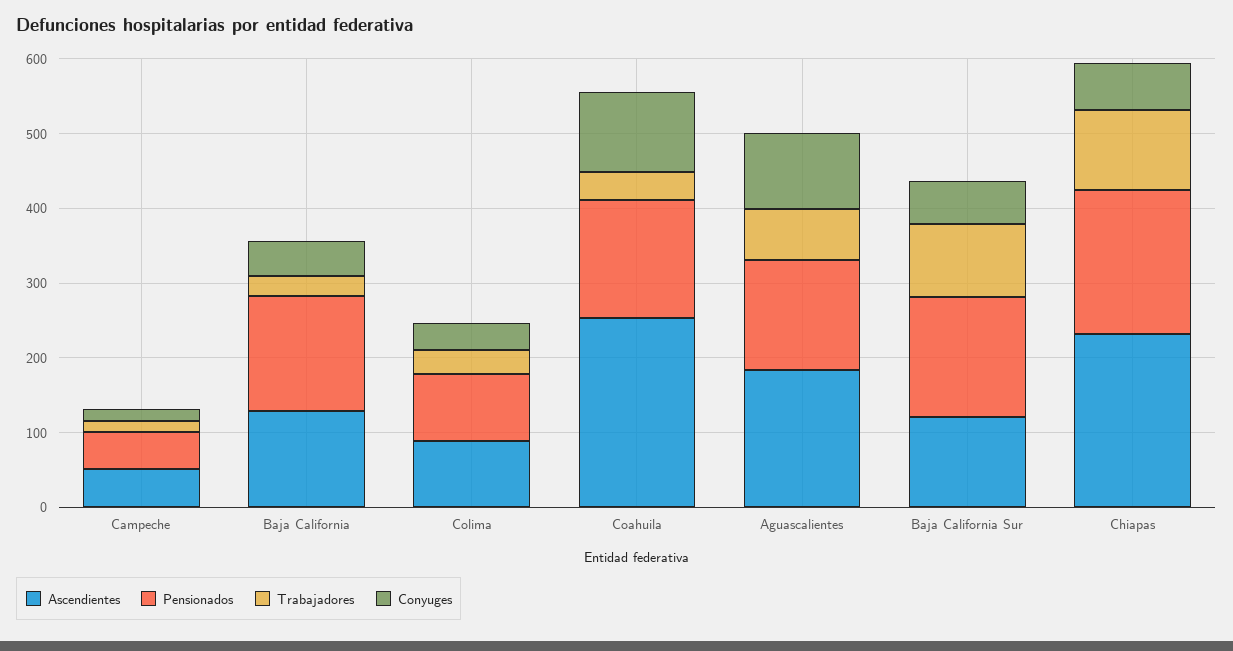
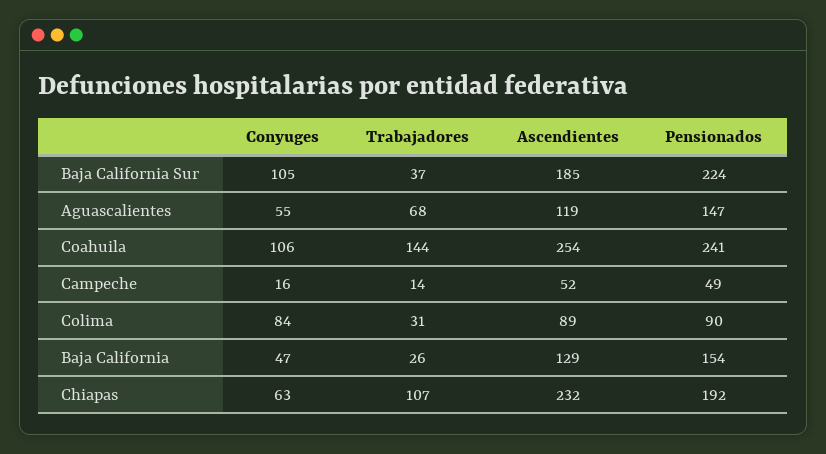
Conyuges, Colima: 40 -> 84
Pensionados, Coahuila: 160 -> 241
Trabajadores, Coahuila: 40 -> 144
Ascendientes, Aguascalientes: 180 -> 119
Conyuges, Aguascalientes: 100 -> 55
Ascendientes, Baja California Sur: 120 -> 185
Pensionados, Baja California Sur: 160 -> 224
Trabajadores, Baja California Sur: 100 -> 37
Conyuges, Baja California Sur: 60 -> 105

